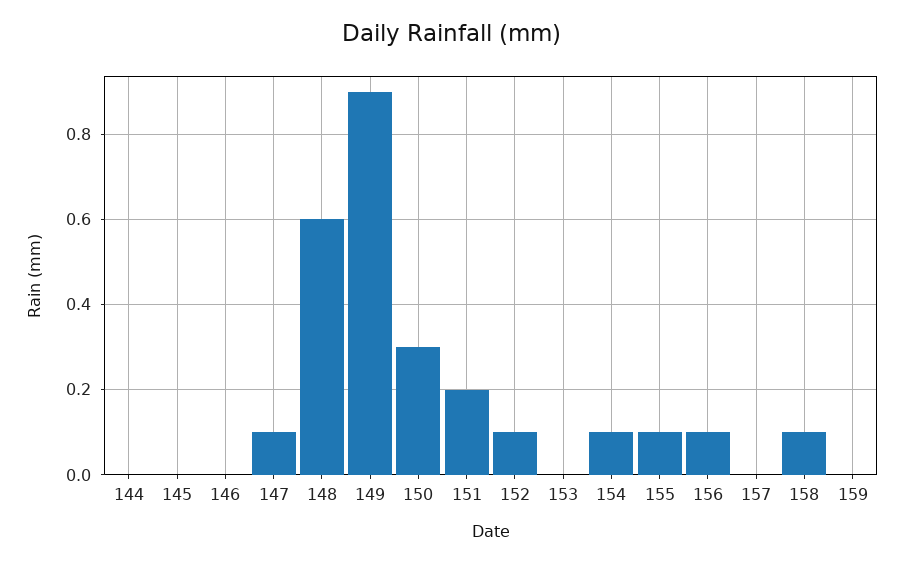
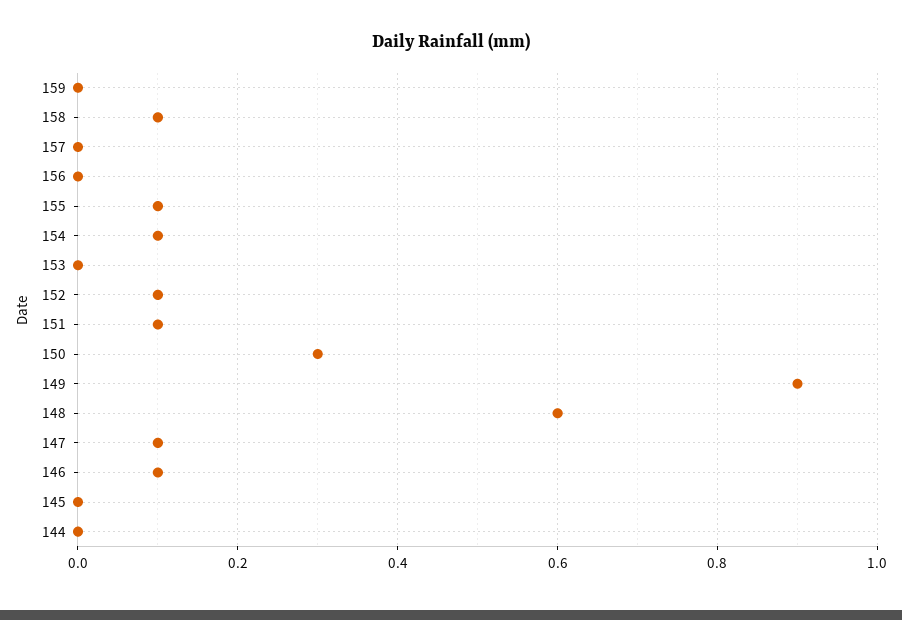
146: 0 -> 0.1
151: 0.2 -> 0.1
156: 0.1 -> 0

